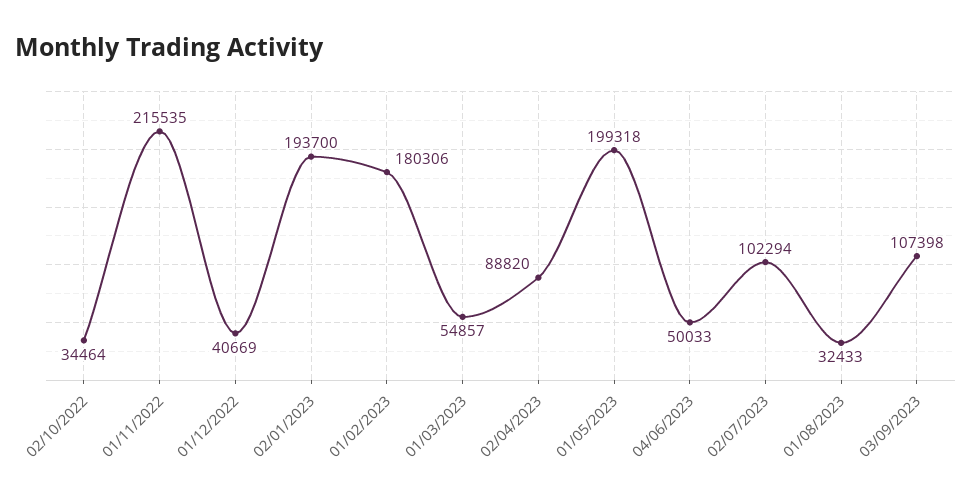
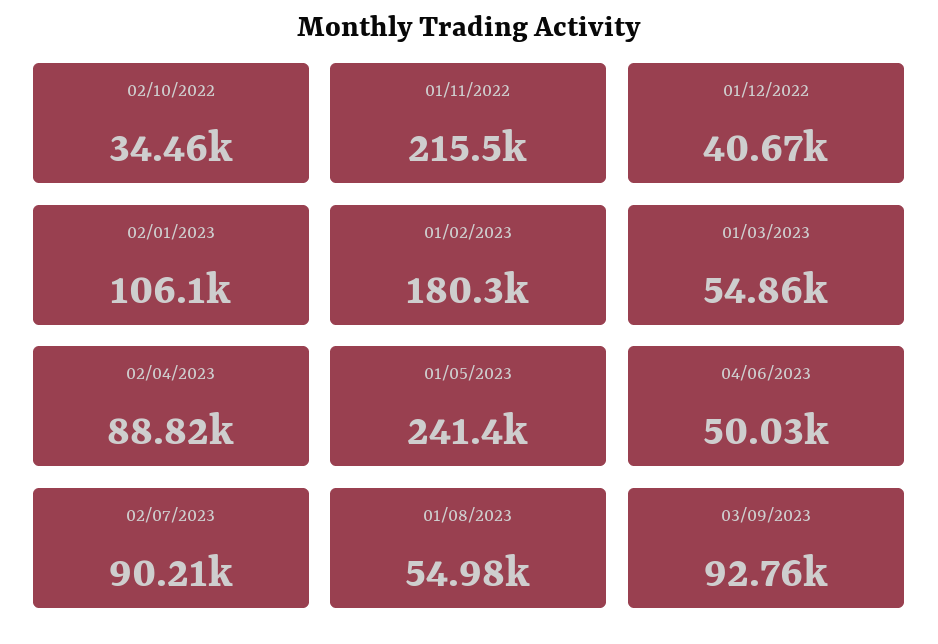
02/01/2023: 193700 -> 106100
01/05/2023: 199318 -> 241400
02/07/2023: 102294 -> 90210
01/08/2023: 32433 -> 54980
03/09/2023: 107398 -> 92760

